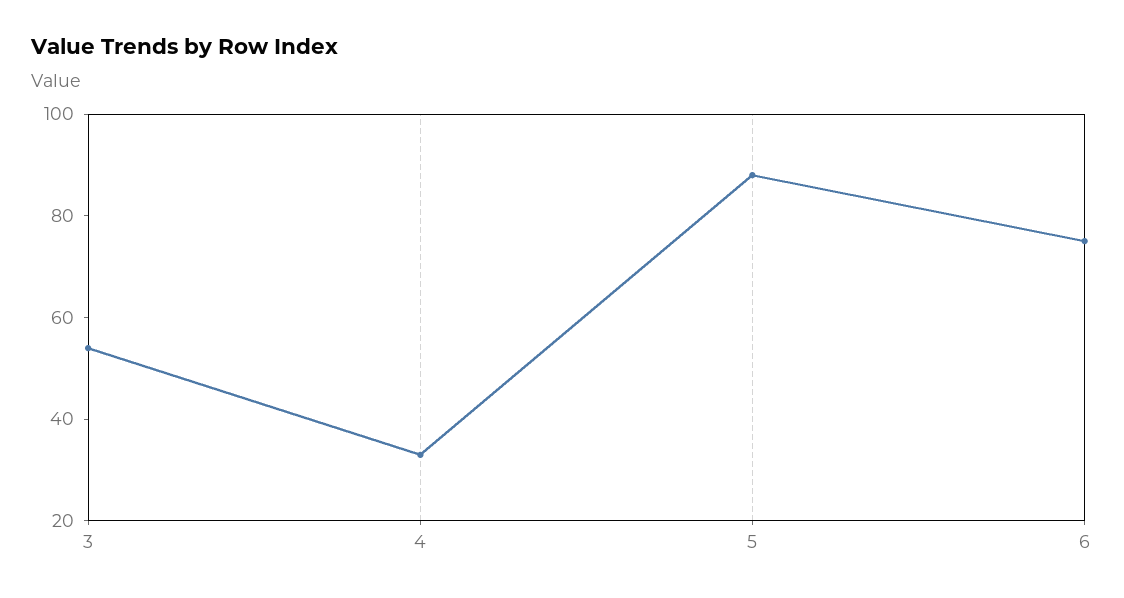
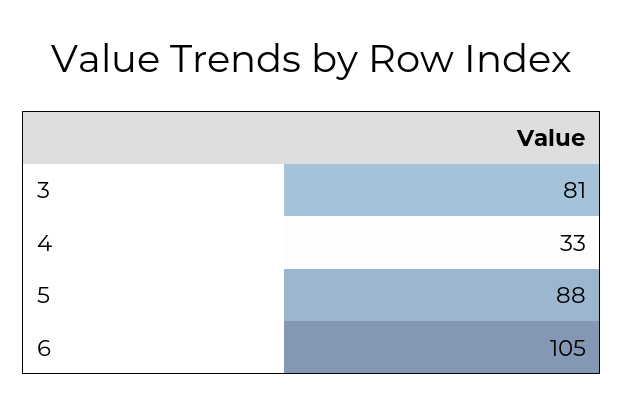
3: 55 -> 81
6: 75 -> 105

